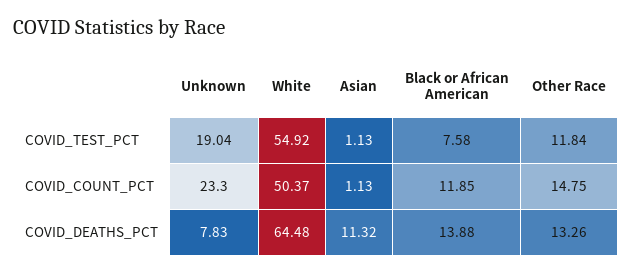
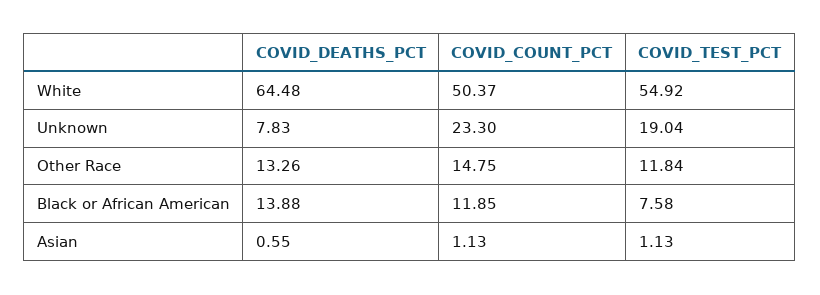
Asian, COVID_DEATHS_PCT: 11.32 -> 0.55

